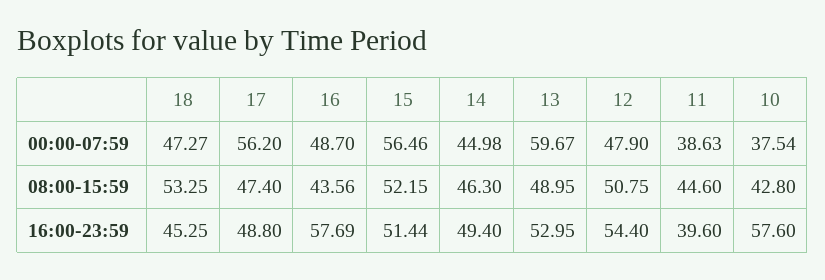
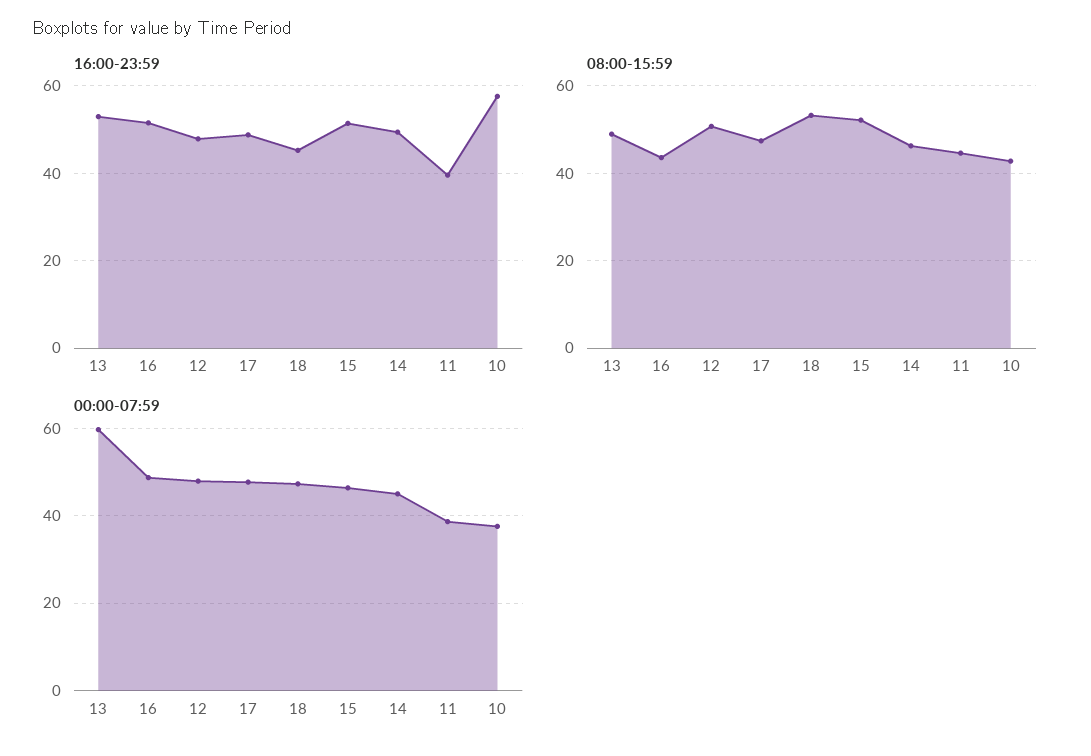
00:00-07:59, 17: 56.2 -> 48
00:00-07:59, 15: 56.46 -> 46
16:00-23:59, 16: 57.69 -> 52
16:00-23:59, 12: 54.4 -> 48

